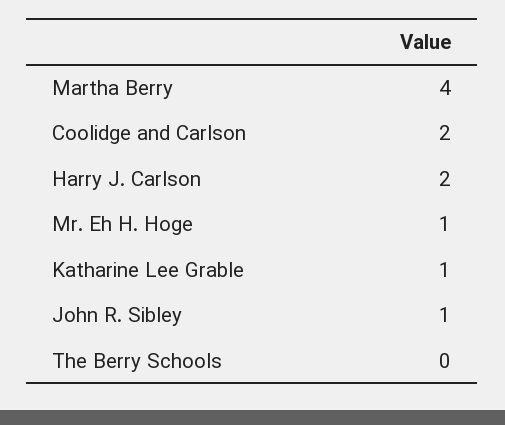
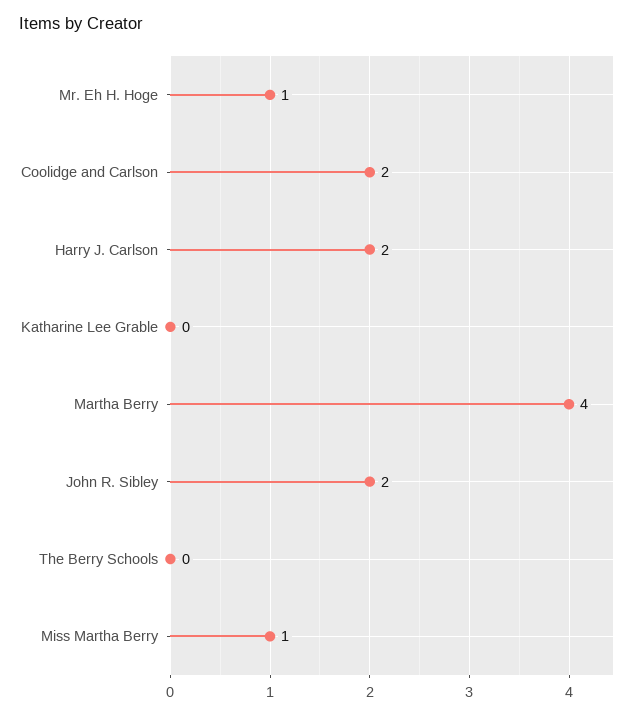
Katharine Lee Grable: 1 -> 0
John R. Sibley: 1 -> 2
Miss Martha Berry: none -> 1

